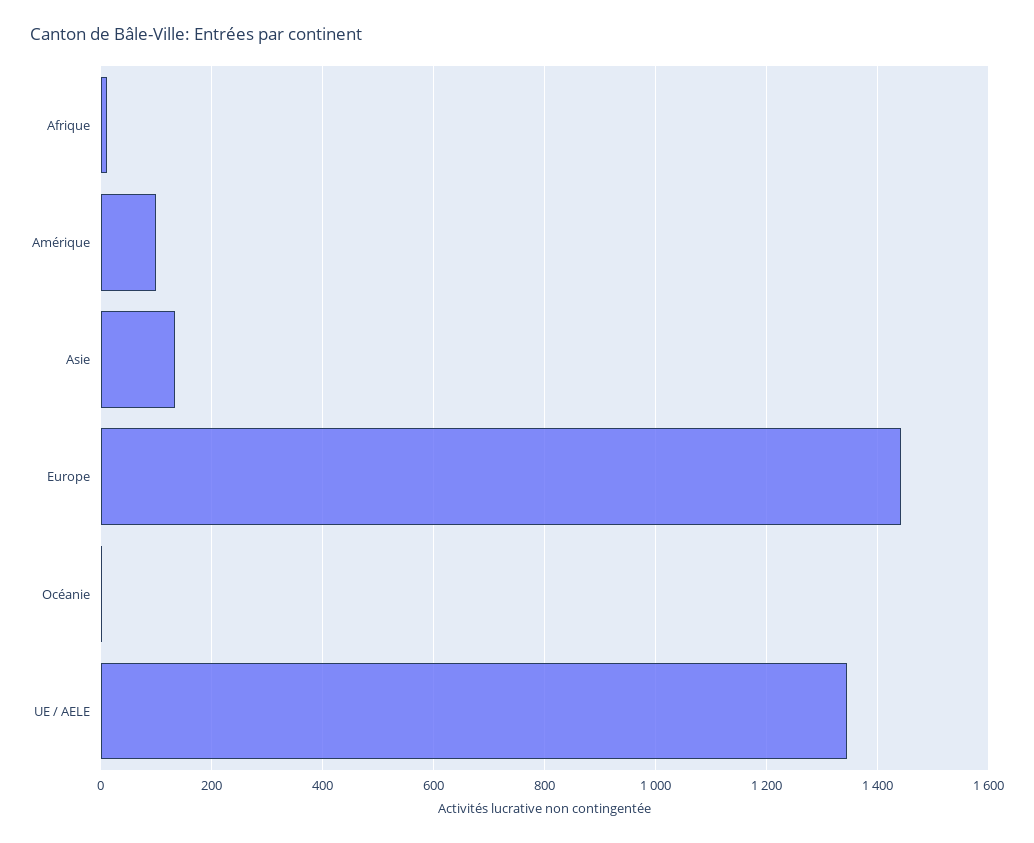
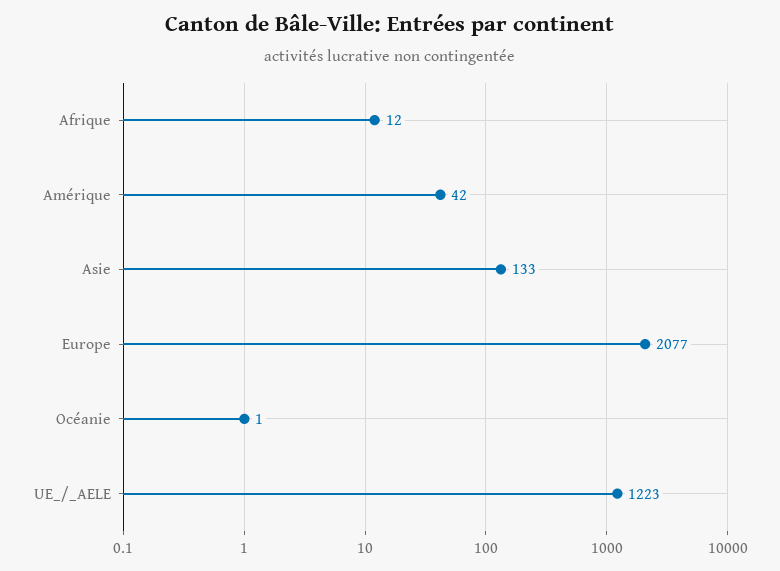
Amérique: 100 -> 42
Europe: 1440 -> 2077
UE / AELE: 1340 -> 1223

